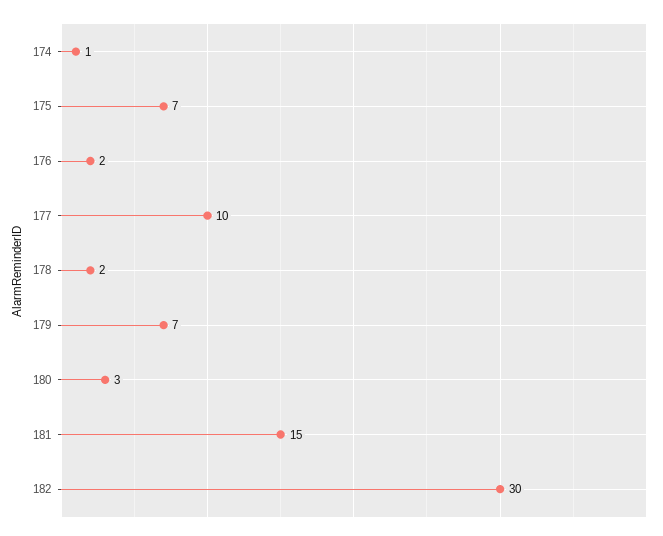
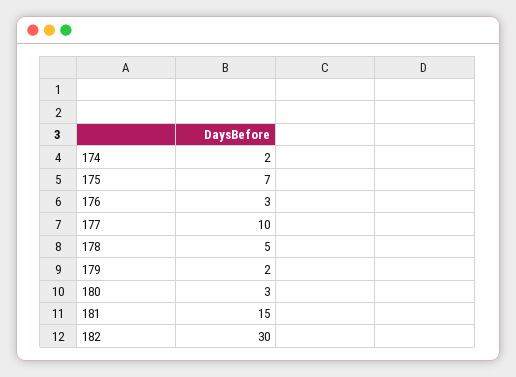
174: 1 -> 2
176: 2 -> 3
178: 2 -> 5
179: 7 -> 2

